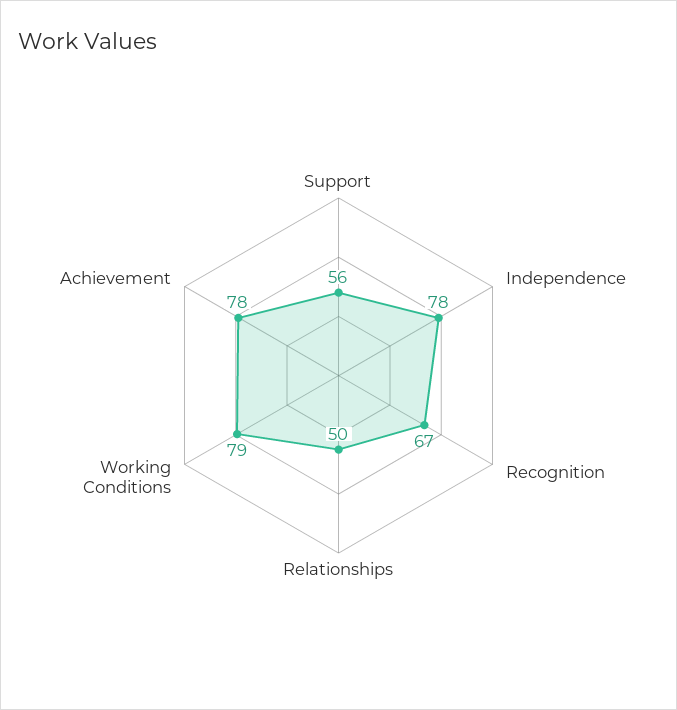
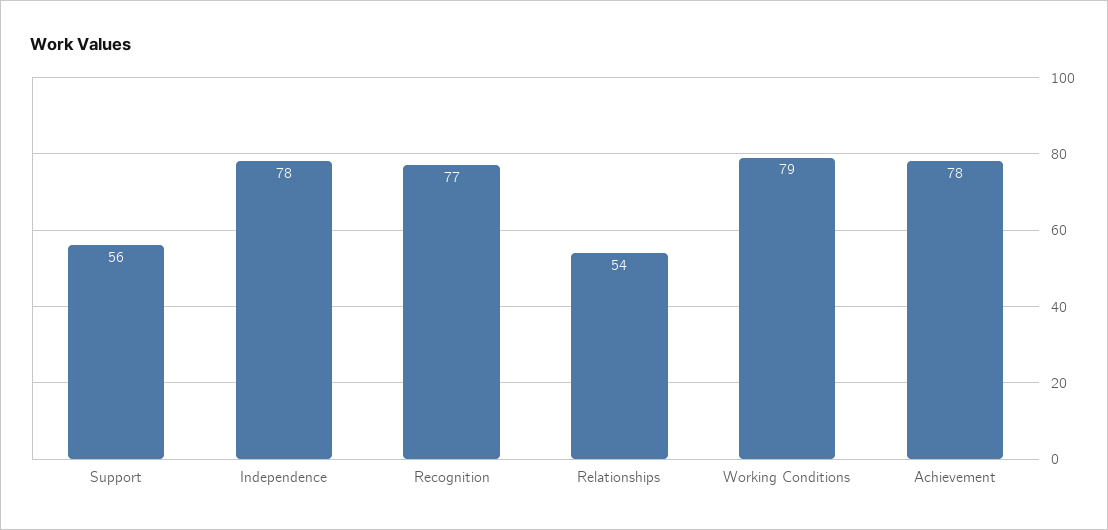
Recognition: 67 -> 77
Relationships: 50 -> 54

